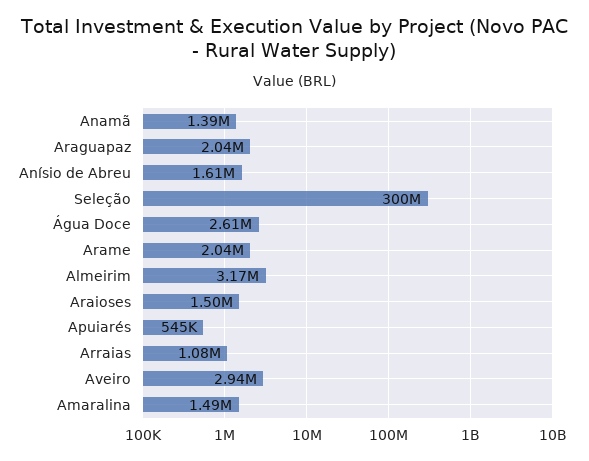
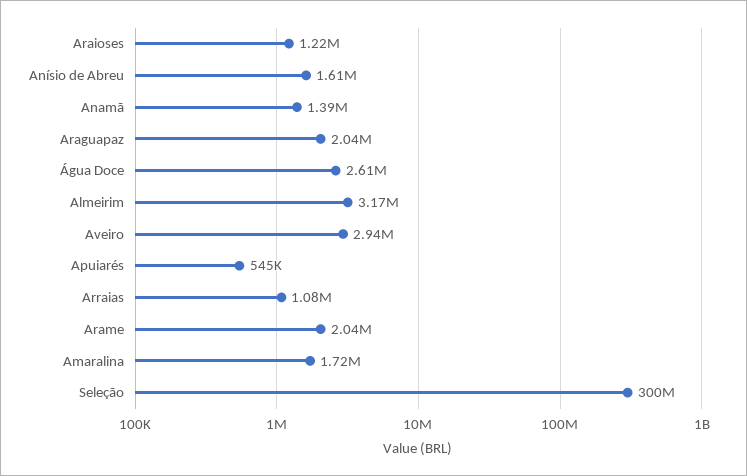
Araioses: 1500000 -> 1220000
Amaralina: 1490000 -> 1720000

